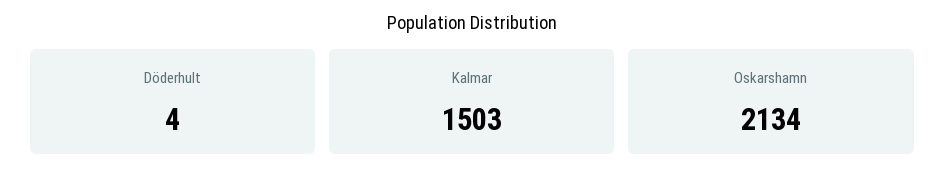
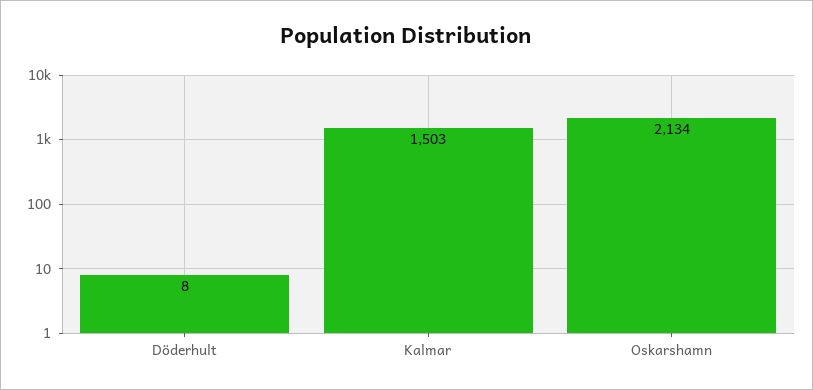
Döderhult: 4 -> 8

